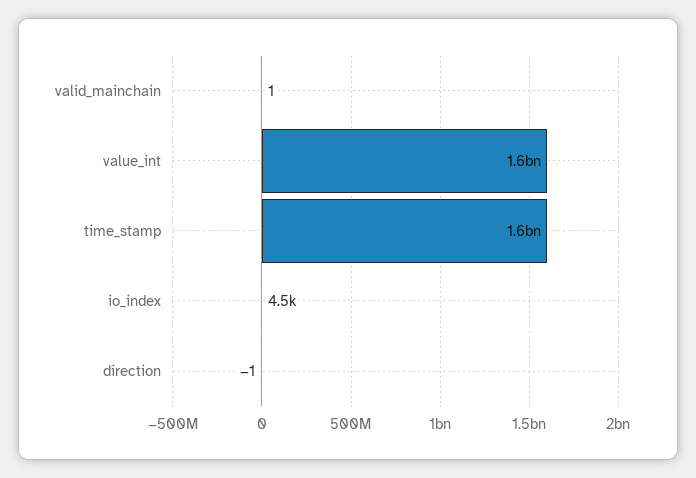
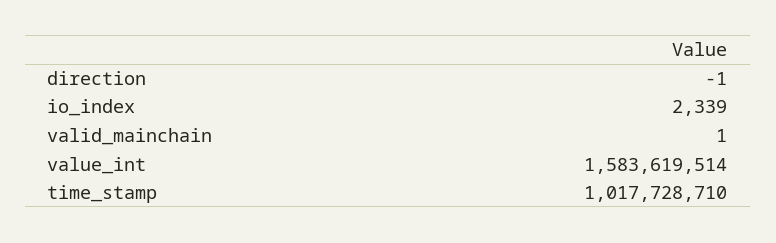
time_stamp: 1600000000 -> 1017728710
io_index: 4500 -> 2339

